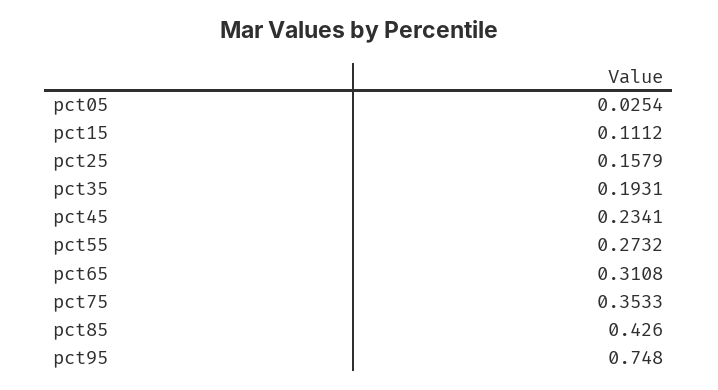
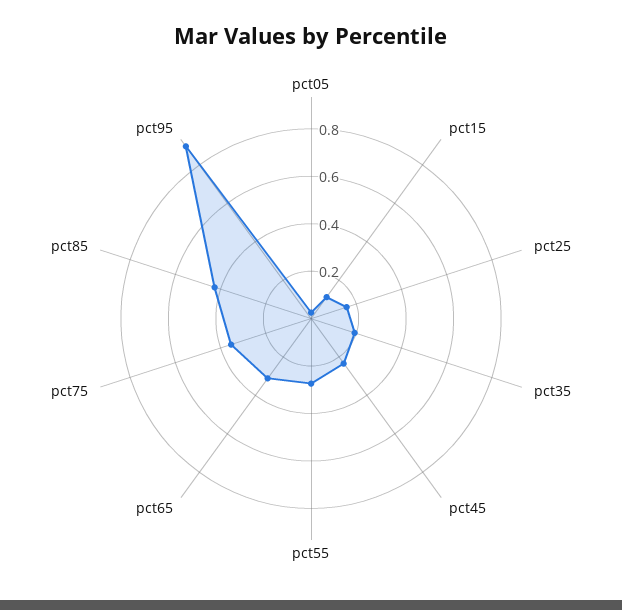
pct95: 0.748 -> 0.9

